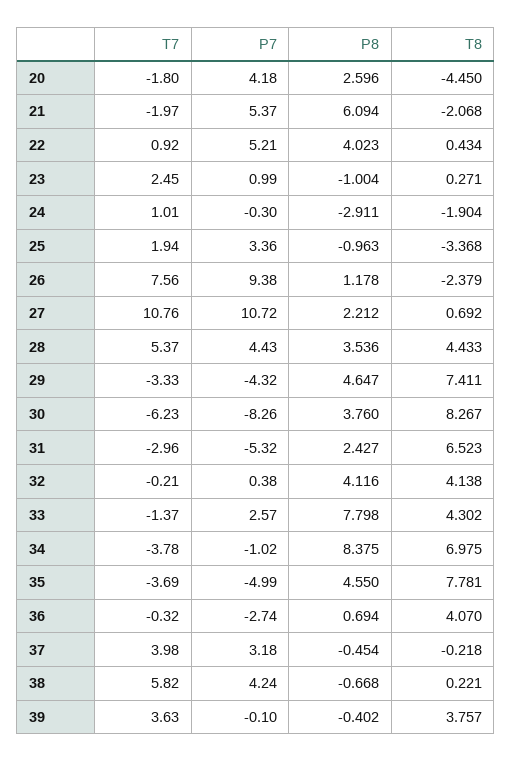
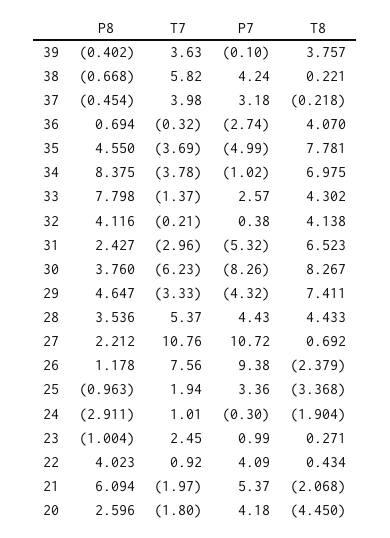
P7, 22: 5.21 -> 4.09

